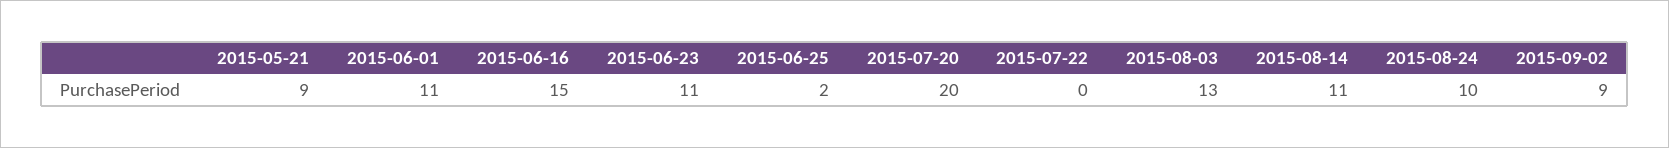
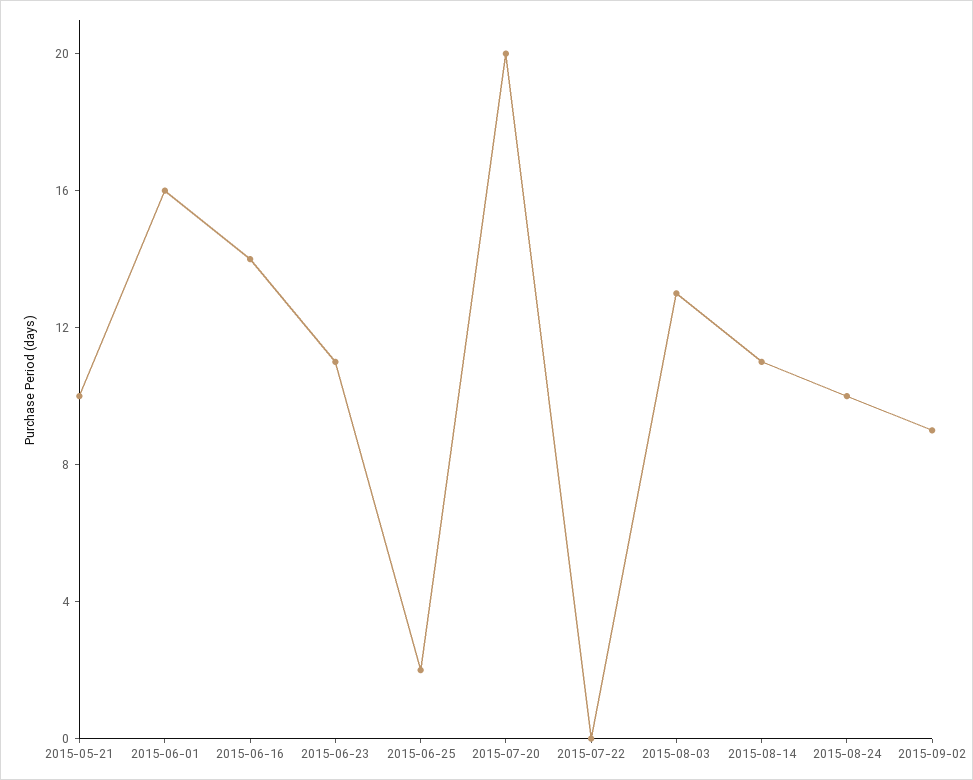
2015-05-21: 9 -> 10
2015-06-01: 11 -> 16
2015-06-16: 15 -> 14

